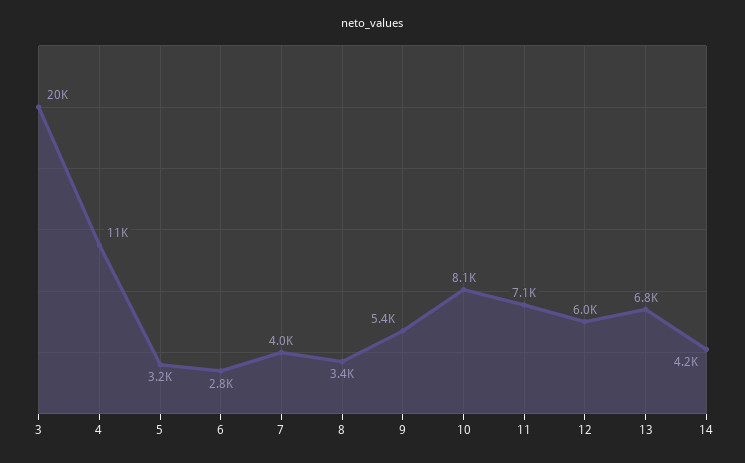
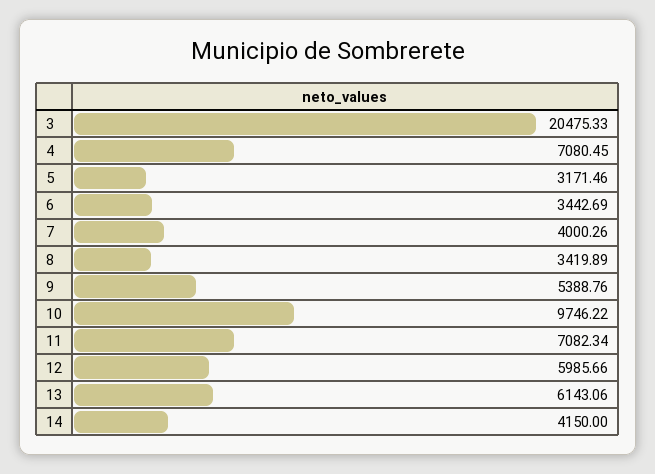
4: 11000 -> 7080.45
6: 2800 -> 3442.69
10: 8100 -> 9746.22
13: 6800 -> 6143.06

